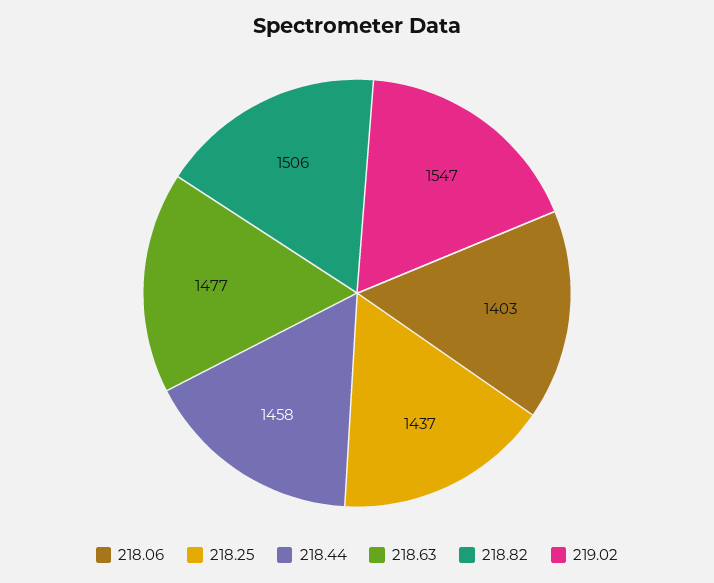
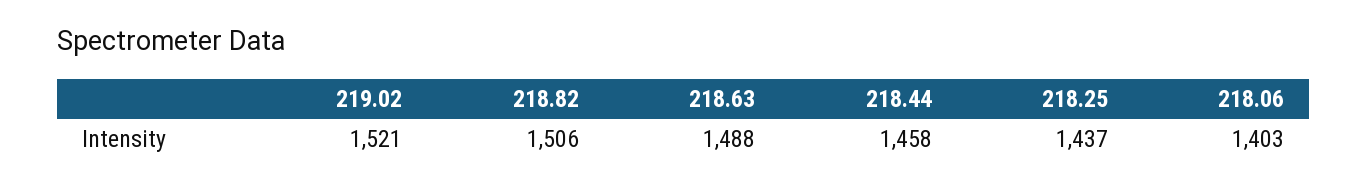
218.63: 1477 -> 1488
219.02: 1547 -> 1521

